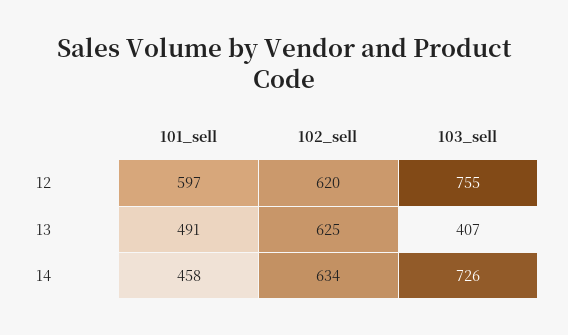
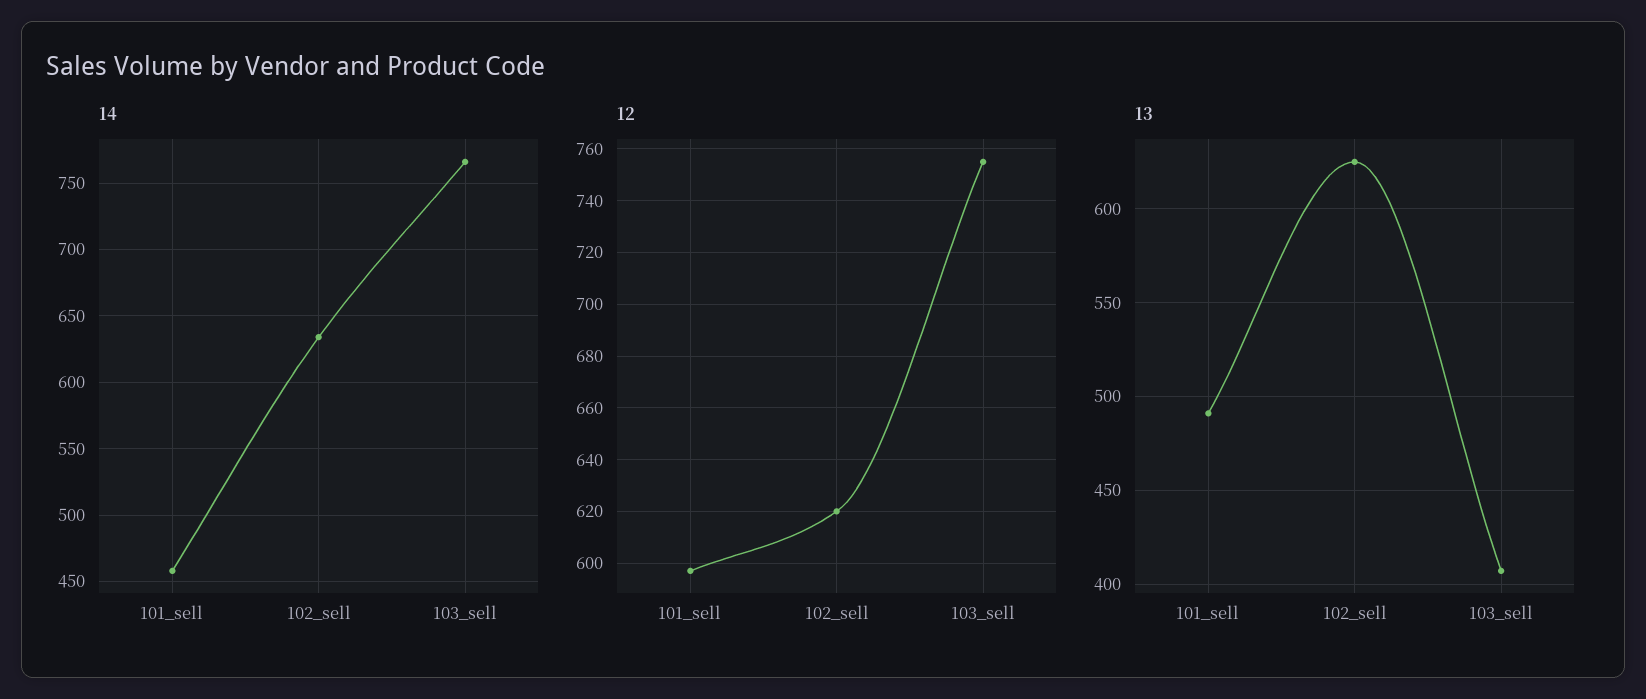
14, 103_sell: 726 -> 765

